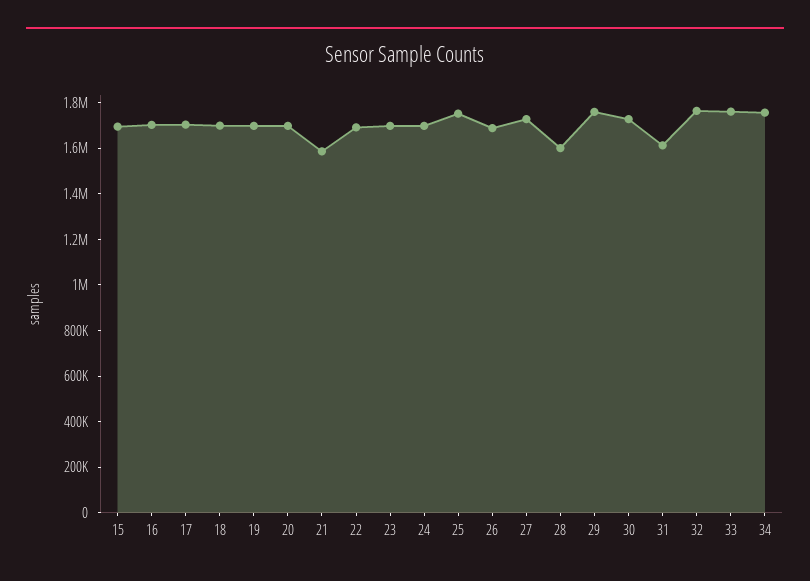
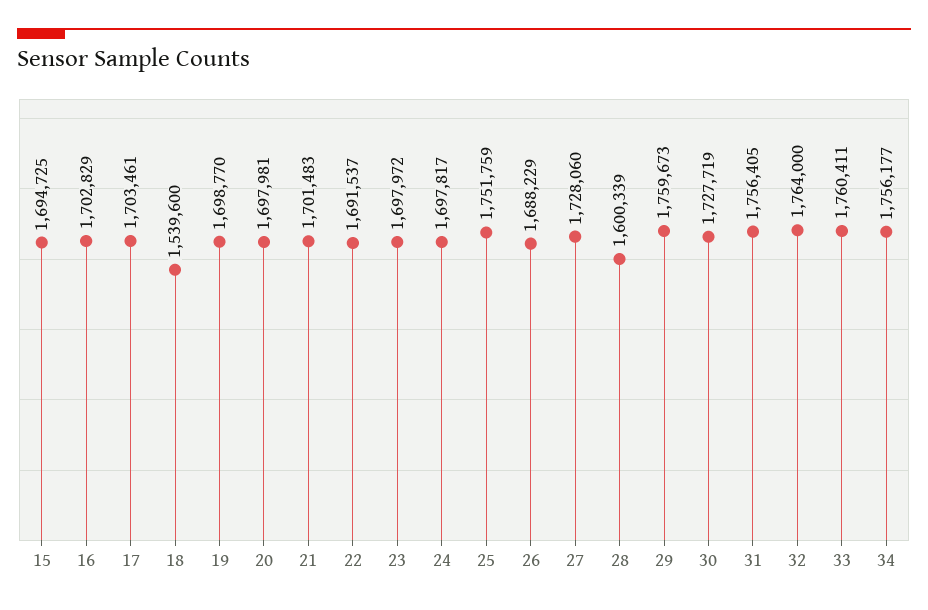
18: 1700000 -> 1539600
21: 1600000 -> 1701483
31: 1600000 -> 1756405

